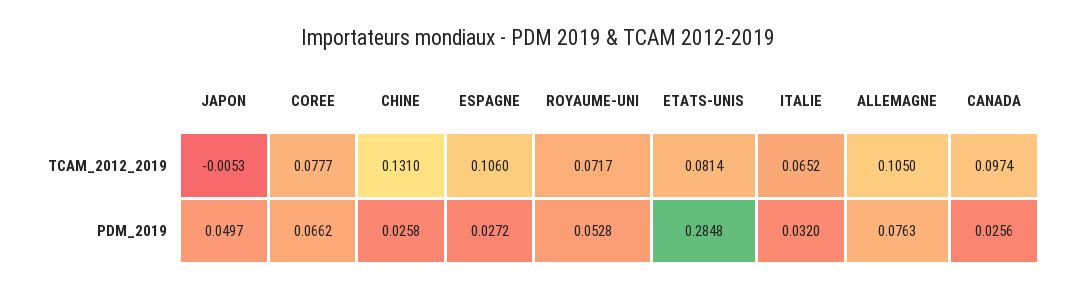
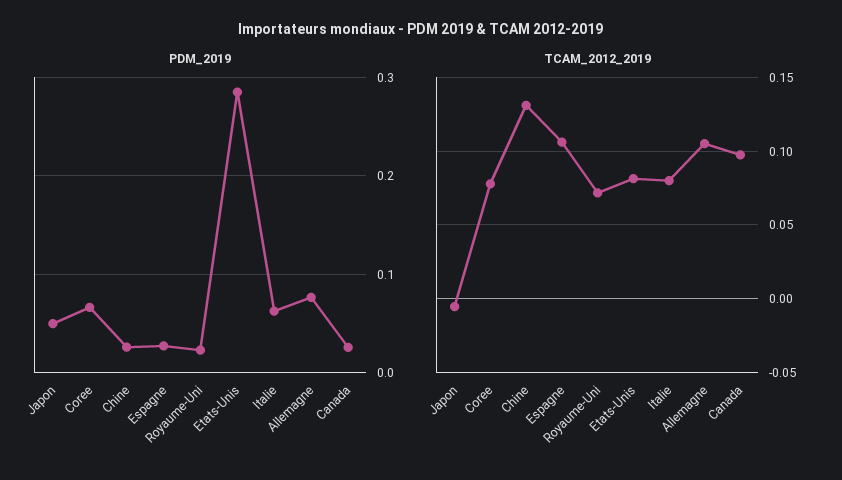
TCAM_2012_2019, ITALIE: 0.0652 -> 0.08
PDM_2019, ROYAUME-UNI: 0.0528 -> 0.02
PDM_2019, ITALIE: 0.032 -> 0.06

